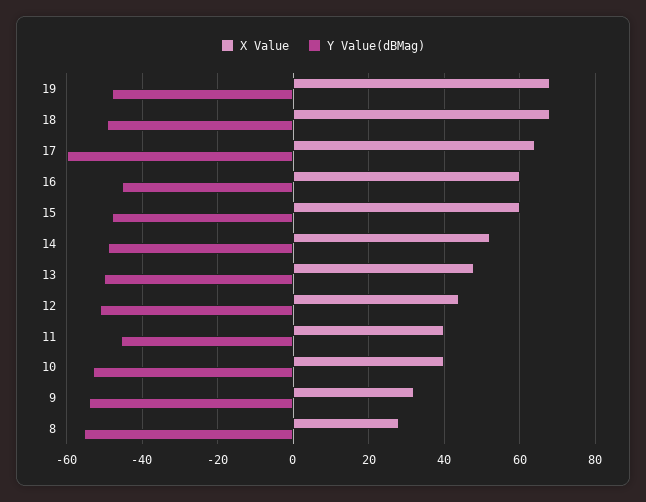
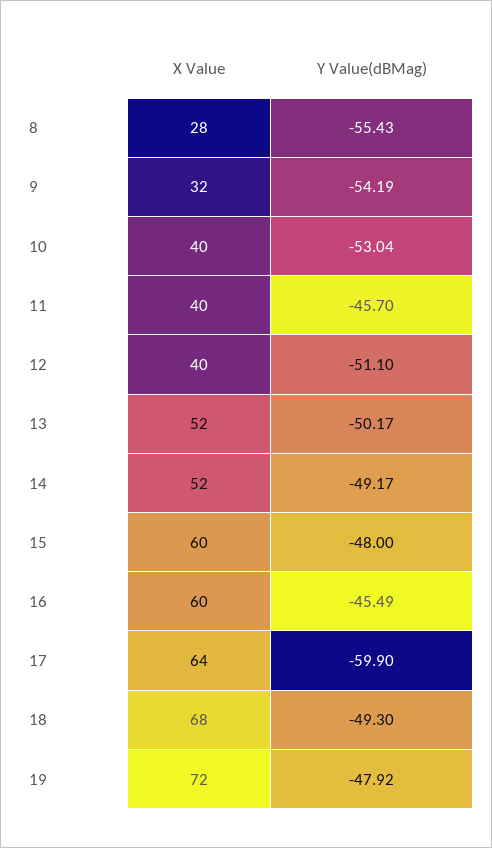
X Value, 19: 68 -> 72
X Value, 13: 48 -> 52
X Value, 12: 44 -> 40

